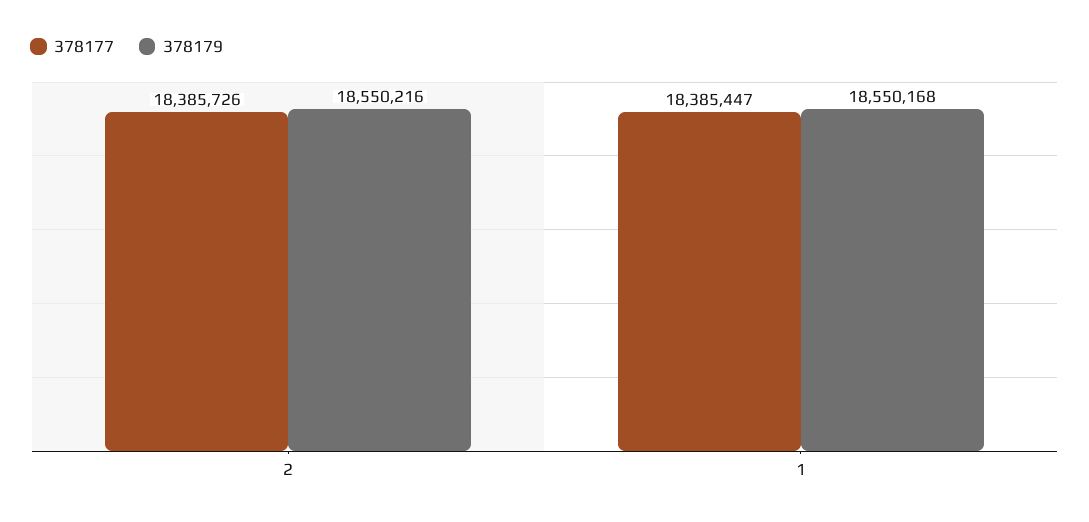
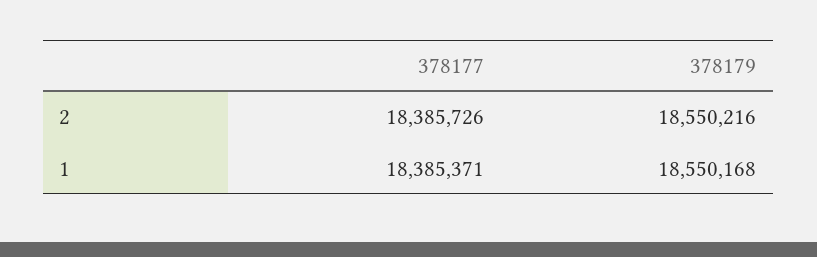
378177, 1: 18385447 -> 18385371

